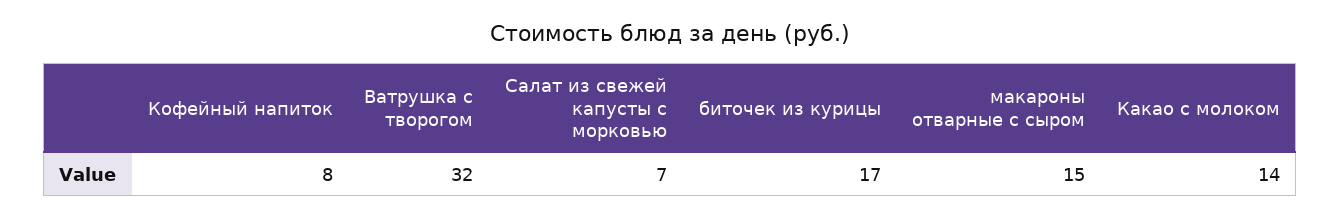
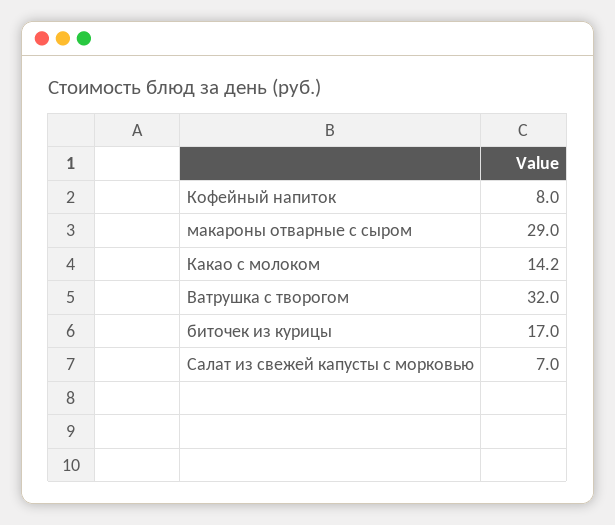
макароны отварные с сыром: 15 -> 29
Какао с молоком: 14 -> 14.2

